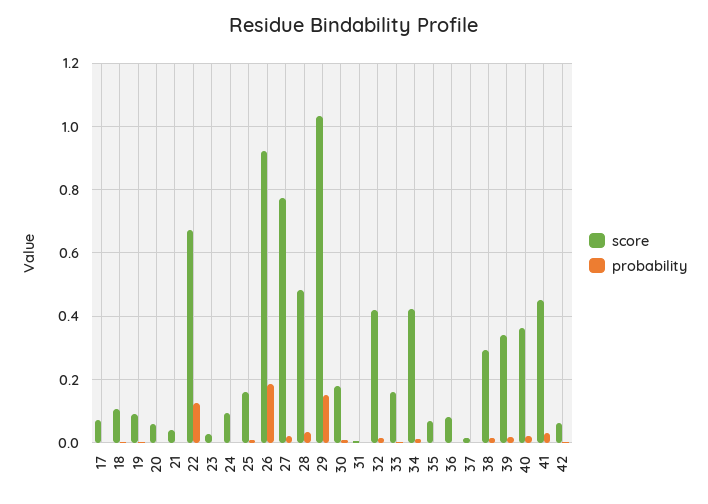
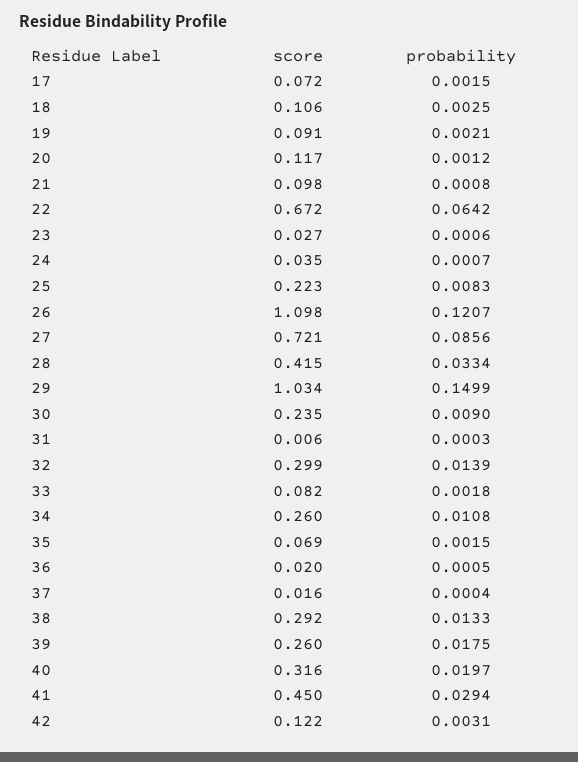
score, 20: 0.06 -> 0.117
score, 21: 0.04 -> 0.098
probability, 22: 0.12 -> 0.0642
score, 24: 0.1 -> 0.035
score, 25: 0.16 -> 0.223
score, 26: 0.92 -> 1.098
probability, 26: 0.18 -> 0.1207
score, 27: 0.78 -> 0.721
probability, 27: 0.02 -> 0.0856
score, 28: 0.48 -> 0.415
score, 30: 0.18 -> 0.235
score, 32: 0.42 -> 0.299
score, 33: 0.16 -> 0.082
score, 34: 0.42 -> 0.26
score, 36: 0.08 -> 0.02
score, 39: 0.34 -> 0.26
score, 40: 0.36 -> 0.316
score, 42: 0.06 -> 0.122

